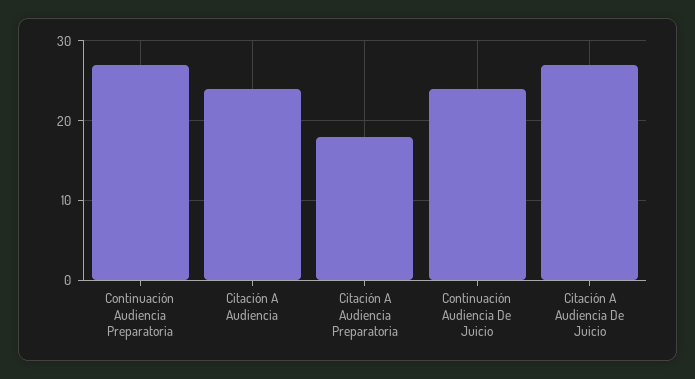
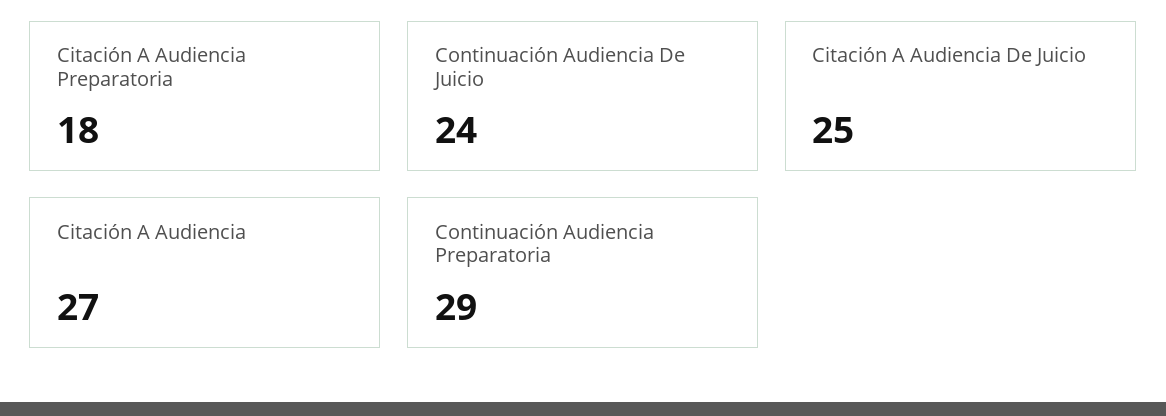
Continuación Audiencia Preparatoria: 27 -> 29
Citación A Audiencia: 24 -> 27
Citación A Audiencia De Juicio: 27 -> 25

